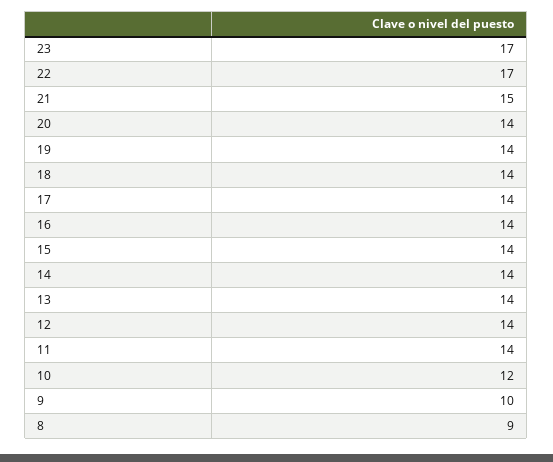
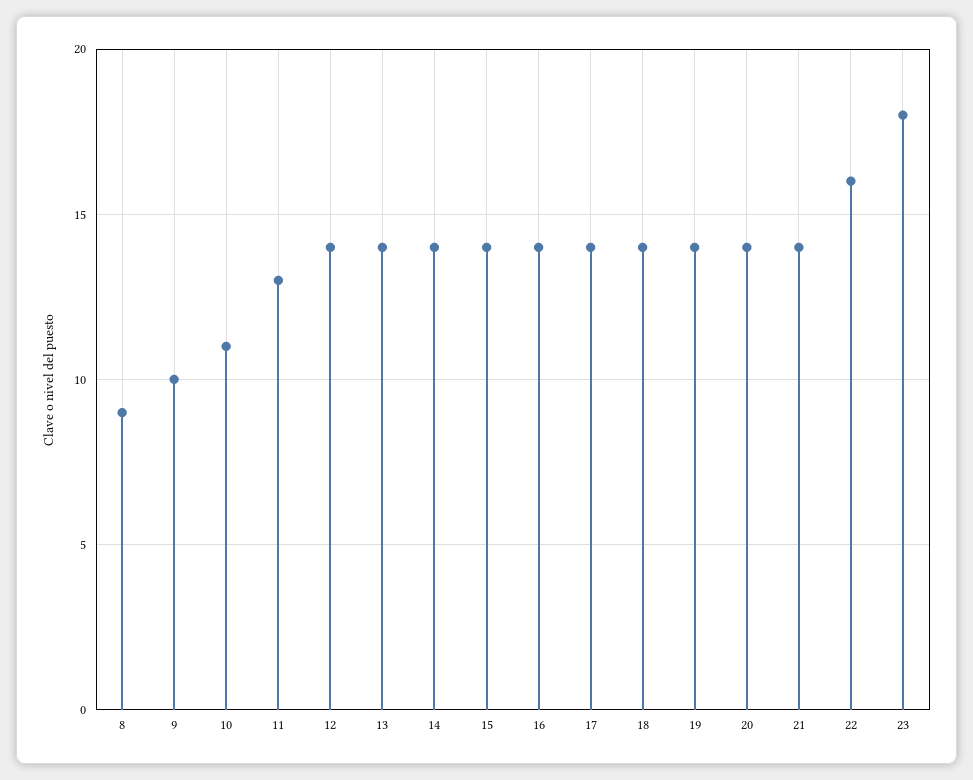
23: 17 -> 18
22: 17 -> 16
21: 15 -> 14
11: 14 -> 13
10: 12 -> 11

